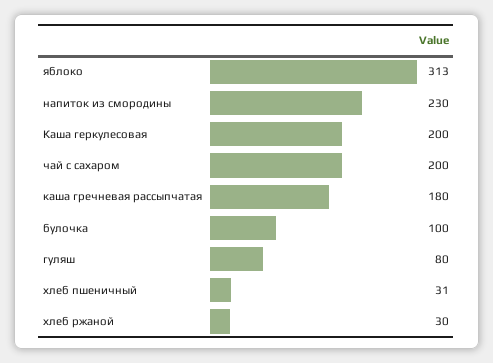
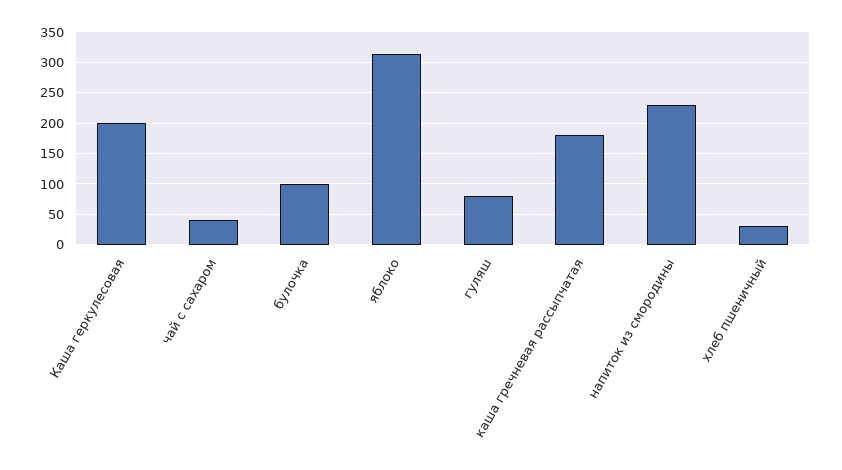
чай с сахаром: 200 -> 40
хлеб ржаной: 30 -> none

